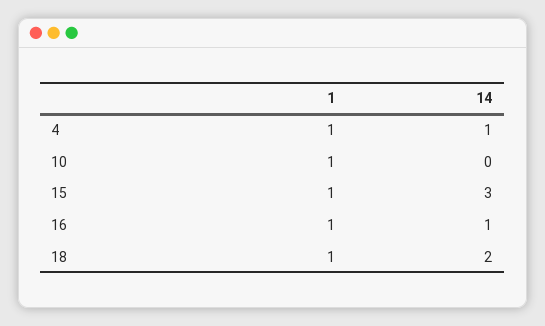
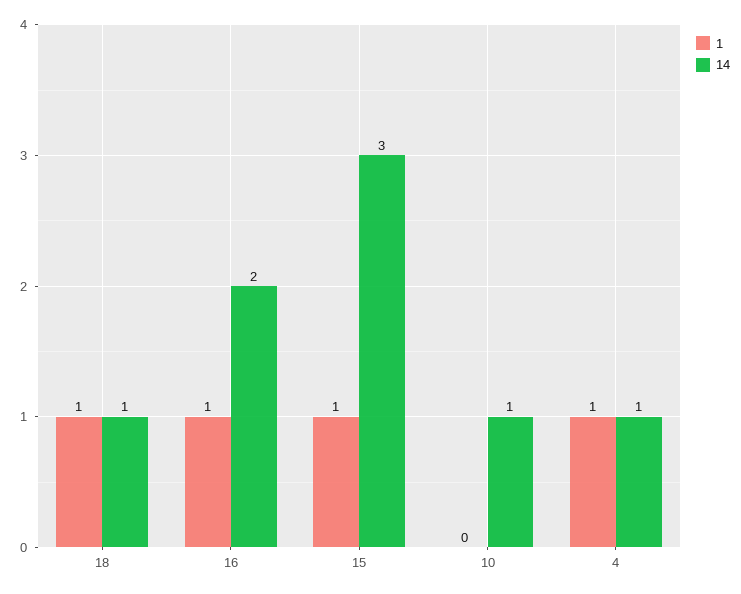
1, 10: 1 -> 0
14, 10: 0 -> 1
14, 16: 1 -> 2
14, 18: 2 -> 1

